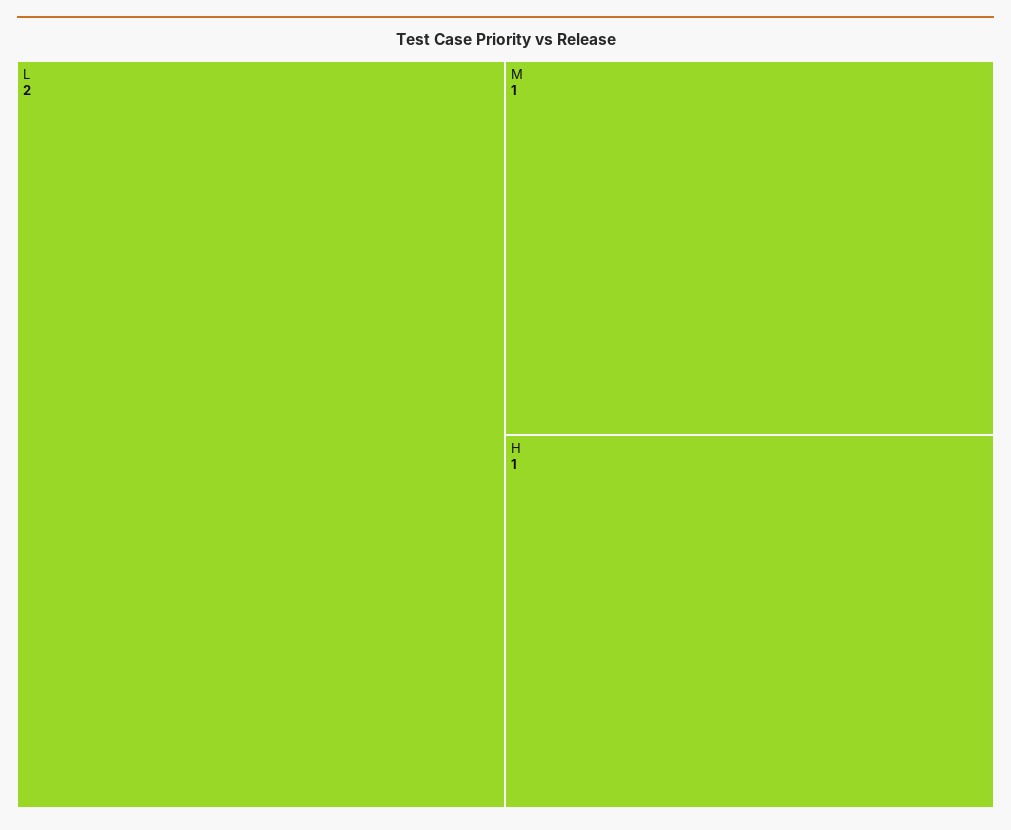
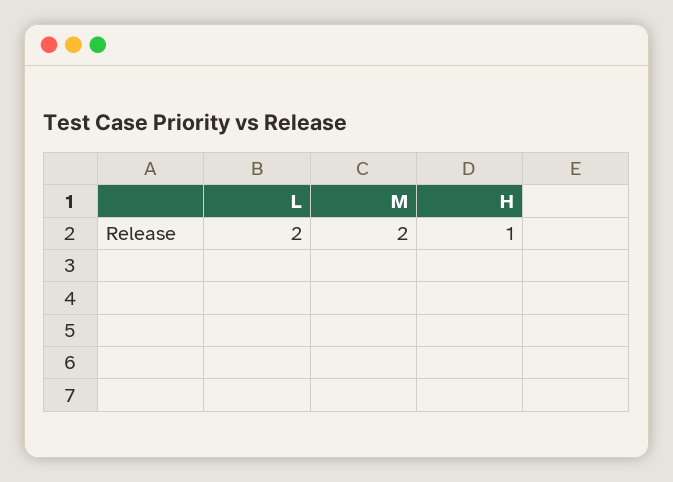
M: 1 -> 2

